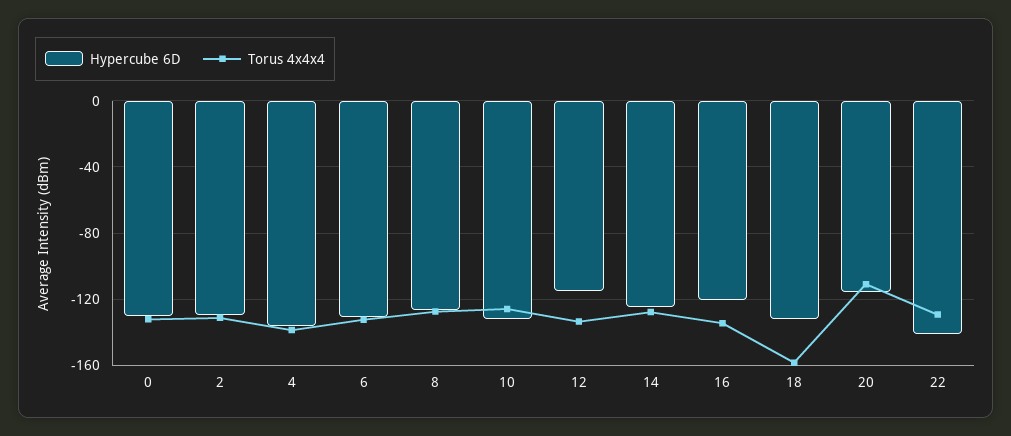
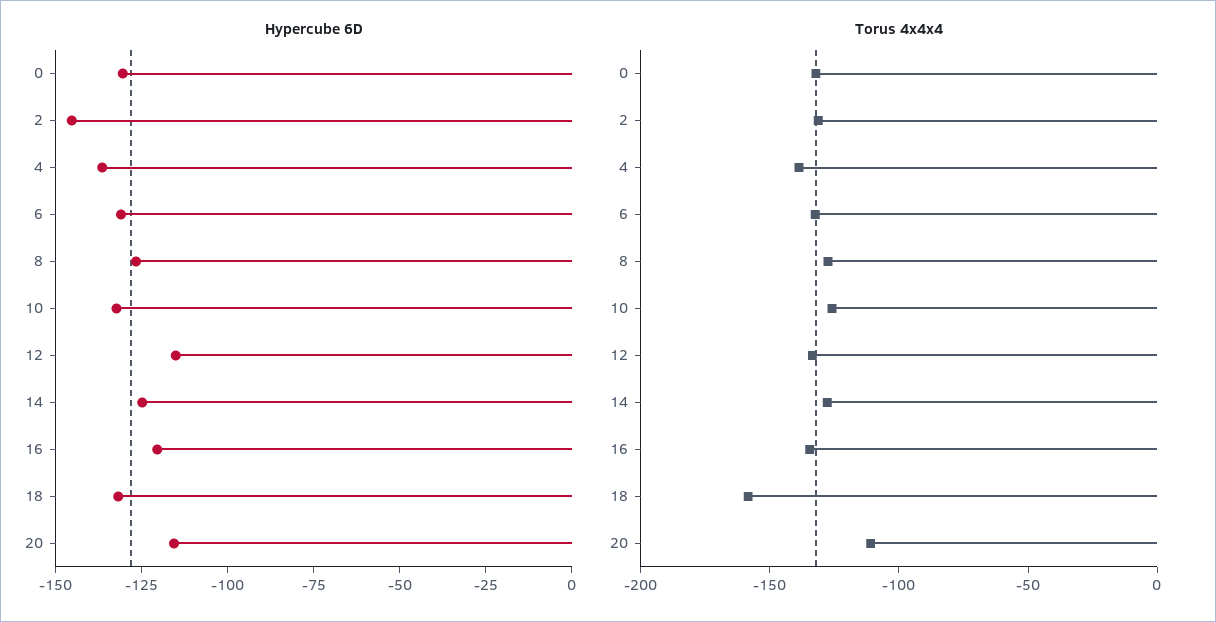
Hypercube 6D, 2: -130 -> -145
Hypercube 6D, 22: -140 -> none
Torus 4x4x4, 22: -130 -> none

